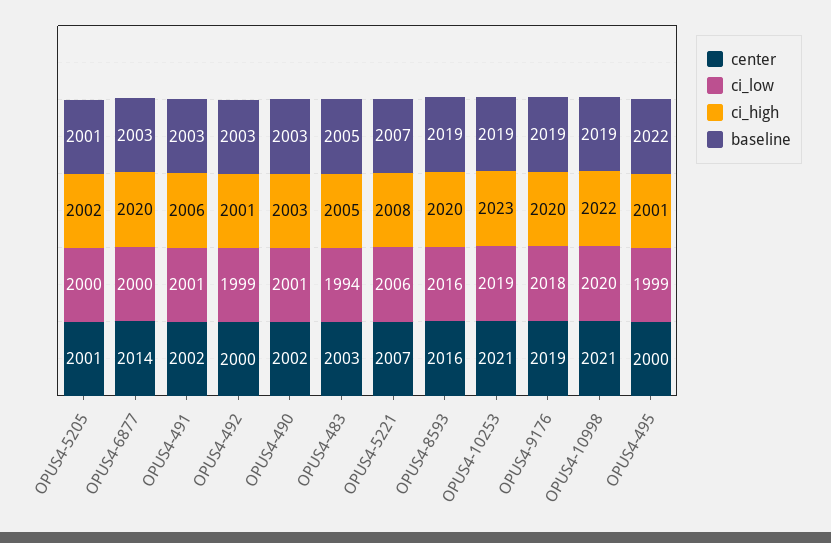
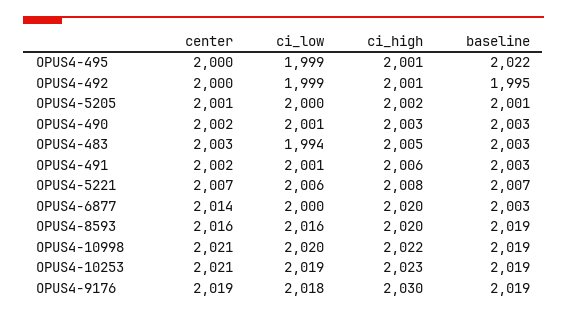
baseline, OPUS4-492: 2003 -> 1995
baseline, OPUS4-483: 2005 -> 2003
ci_high, OPUS4-9176: 2020 -> 2030

